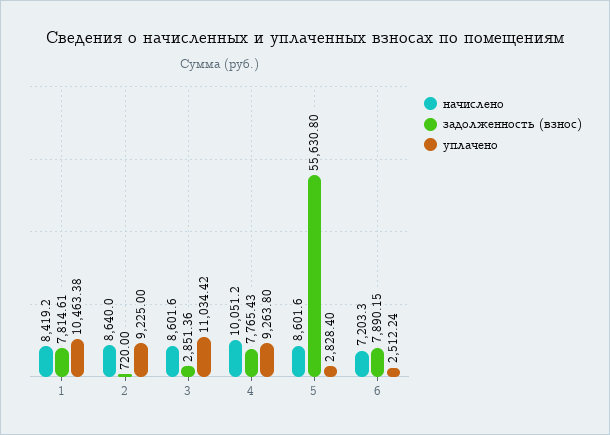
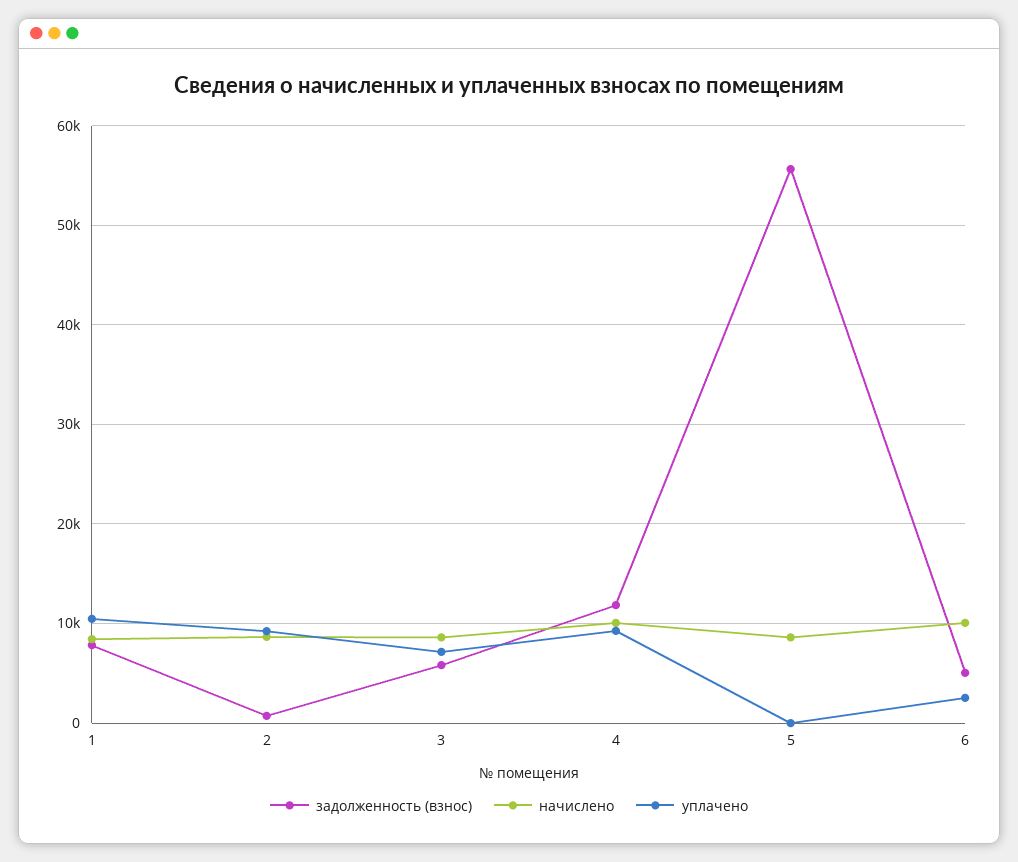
задолженность (взнос), 3: 2851.36 -> 6000
уплачено, 3: 11034.42 -> 7000
задолженность (взнос), 4: 7765.43 -> 12000
уплачено, 5: 2828.4 -> 0
начислено, 6: 7203.3 -> 10000
задолженность (взнос), 6: 7890.15 -> 5000

